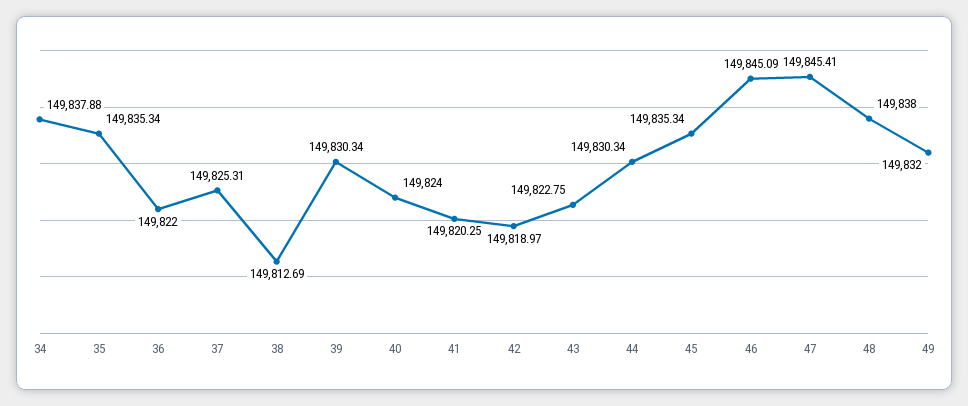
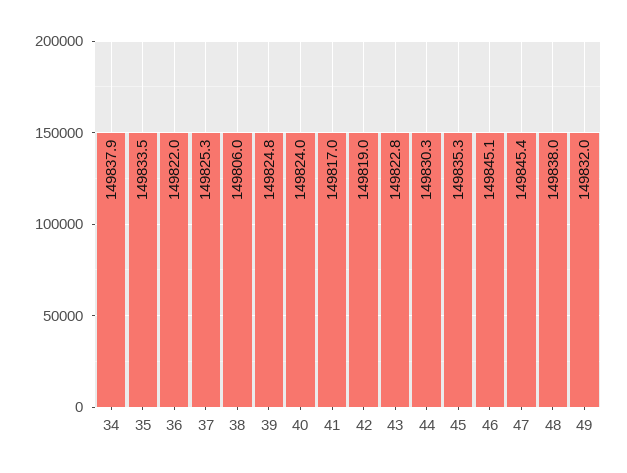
35: 149835.34 -> 149833.5
38: 149812.69 -> 149806
39: 149830.34 -> 149824.8
41: 149820.25 -> 149817

